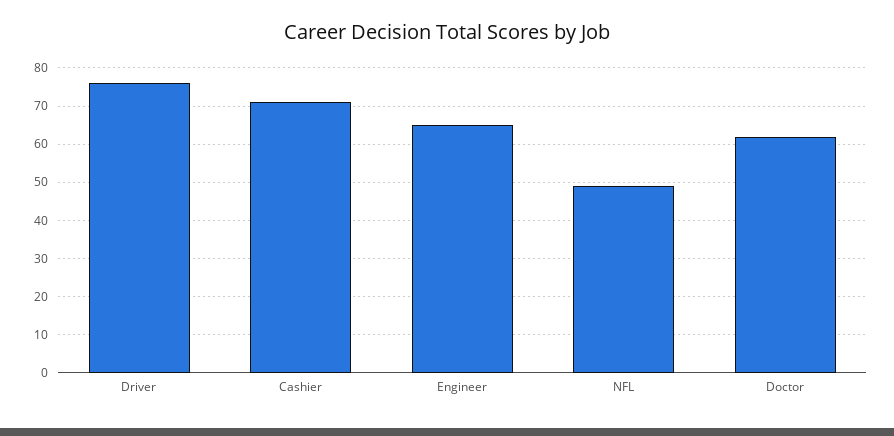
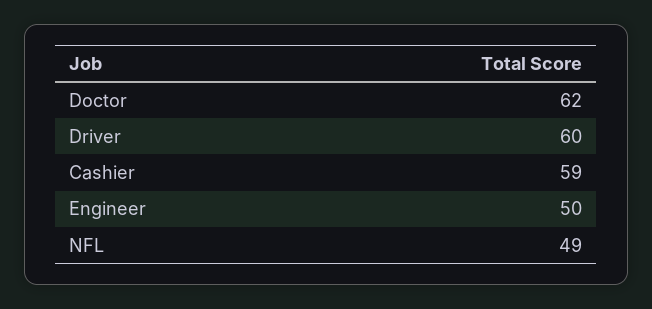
Driver: 75 -> 60
Cashier: 70 -> 59
Engineer: 65 -> 50

